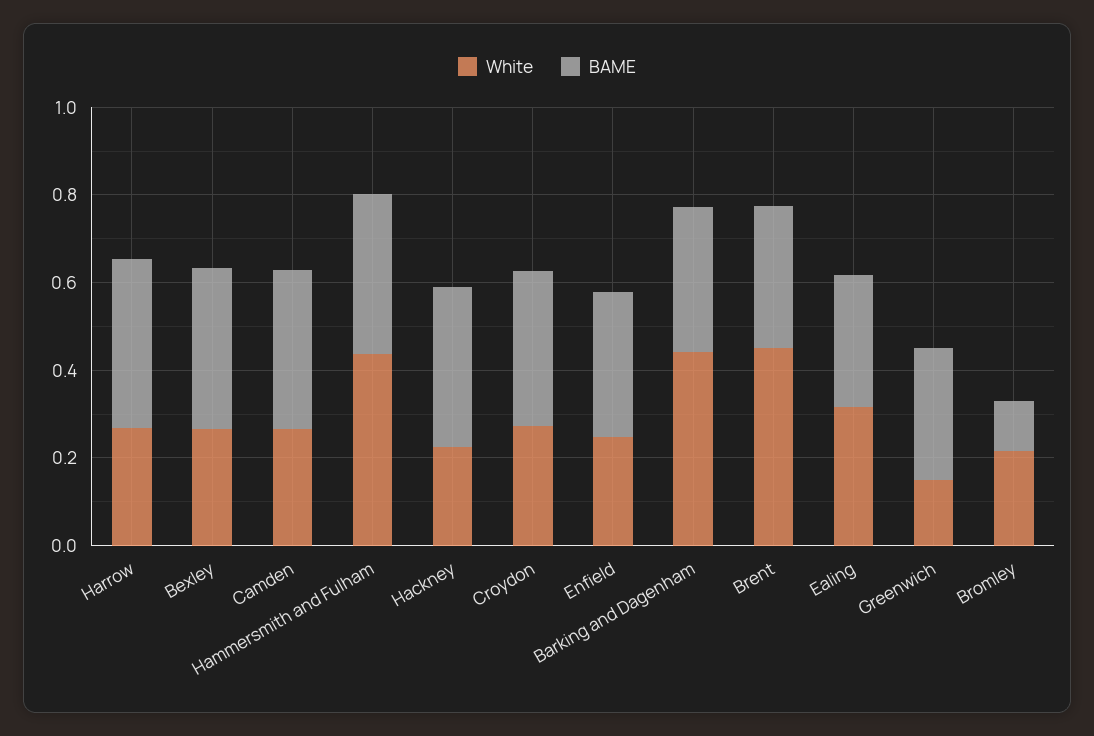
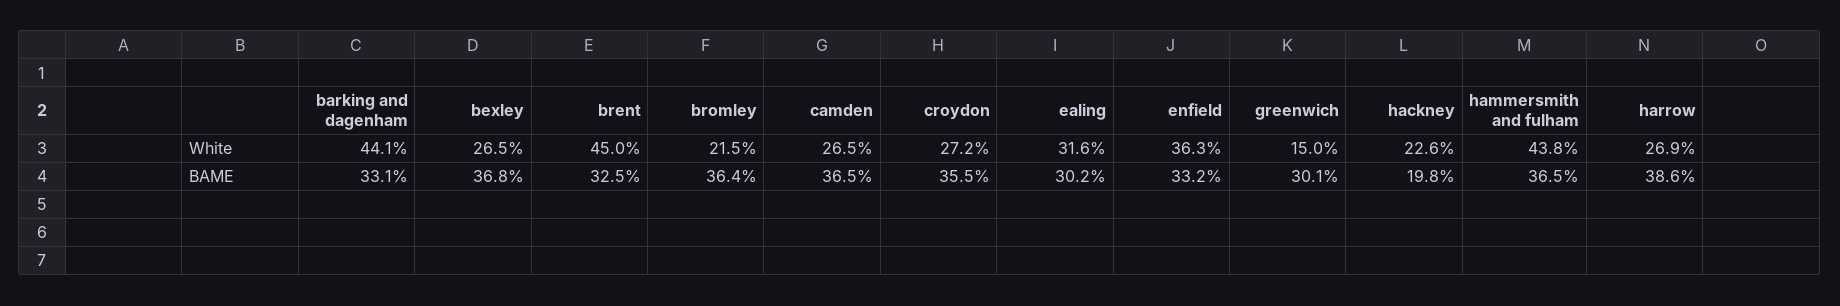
BAME, Hackney: 0.35 -> 0.198
White, Enfield: 0.25 -> 0.363
BAME, Bromley: 0.1 -> 0.364

